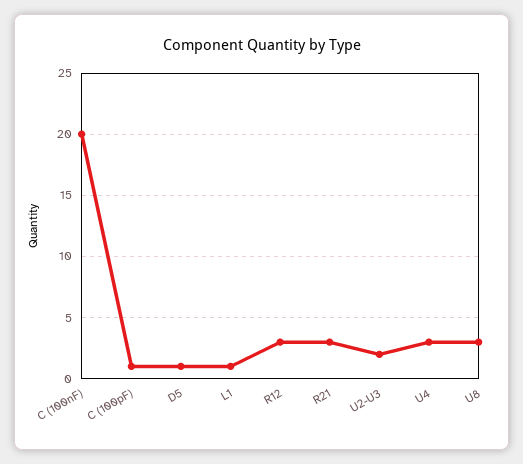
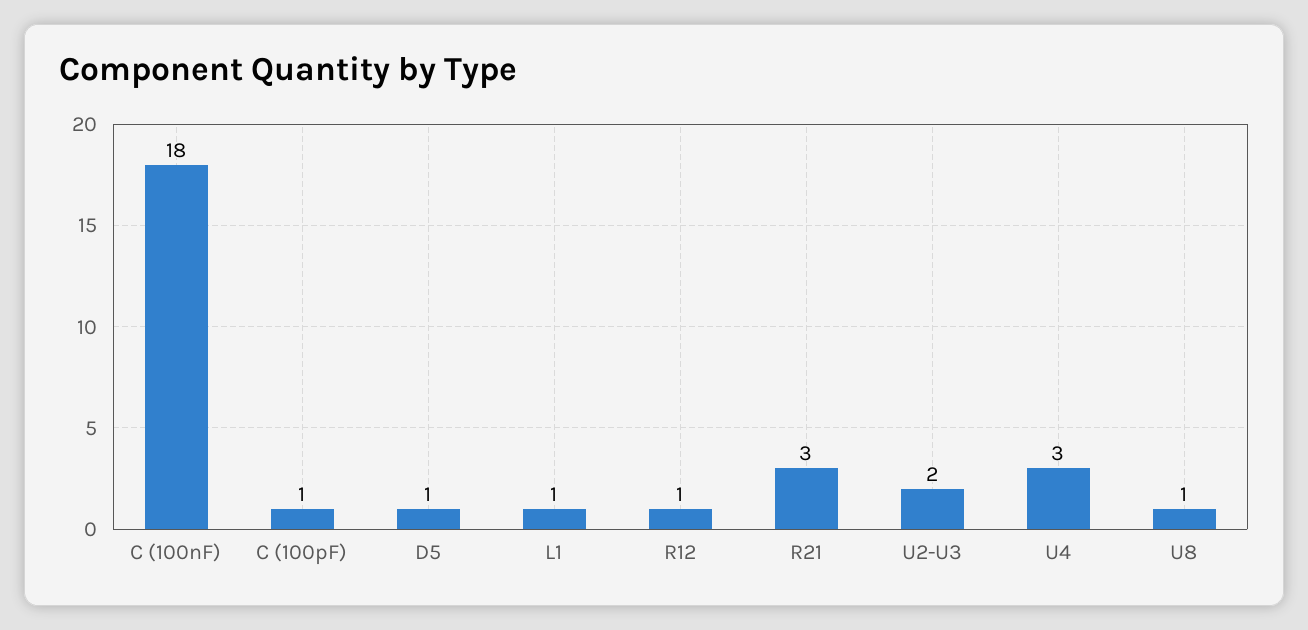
C (100nF): 20 -> 18
R12: 3 -> 1
U8: 3 -> 1

